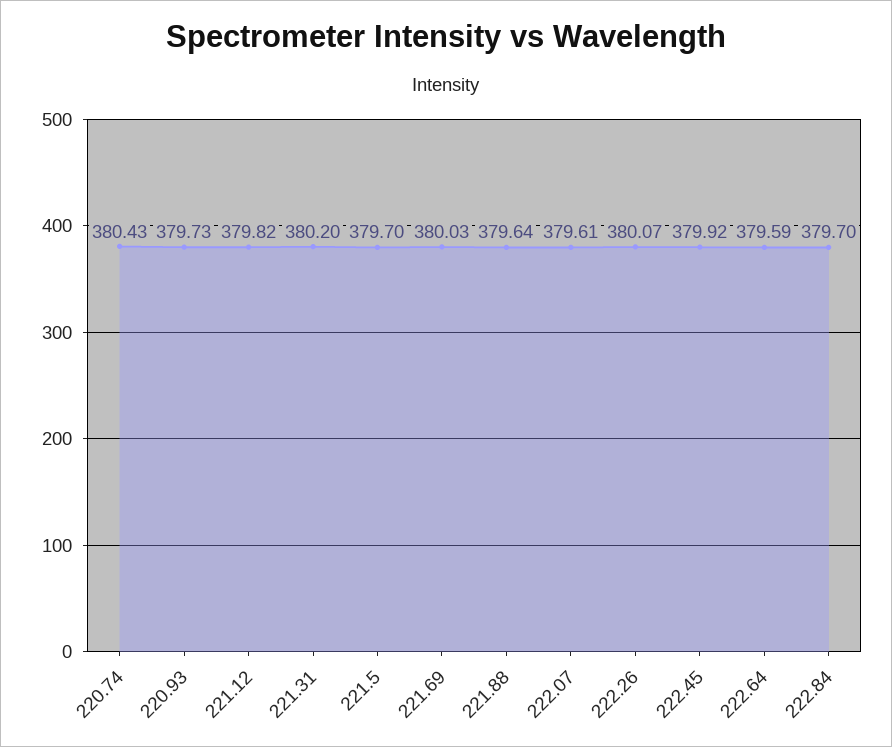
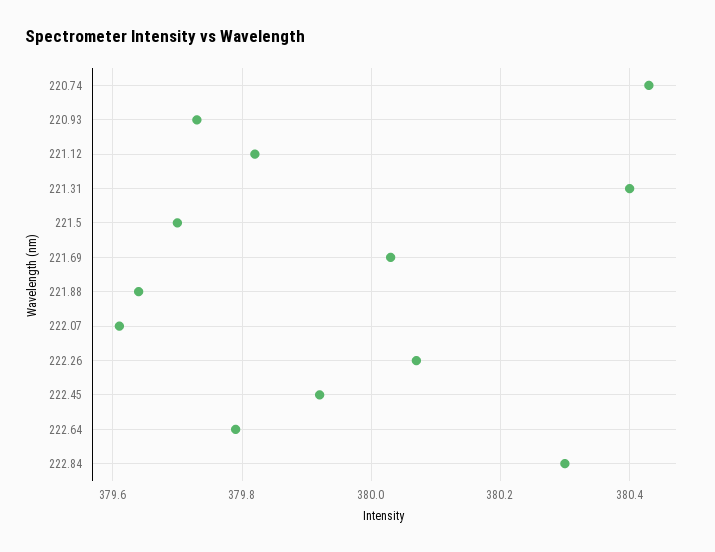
221.31: 380.2 -> 380.4
222.64: 379.59 -> 379.8
222.84: 379.7 -> 380.3

